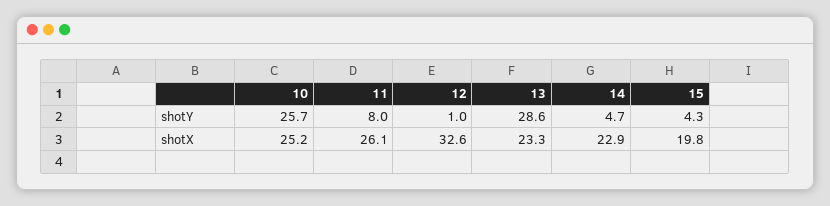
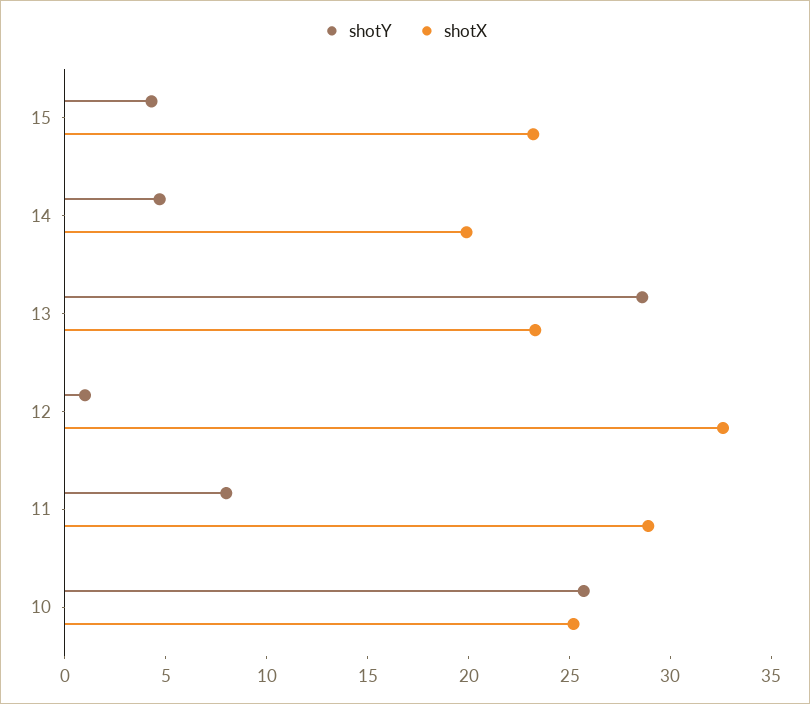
shotX, 11: 26.1 -> 29
shotX, 14: 22.9 -> 20
shotX, 15: 19.8 -> 23

